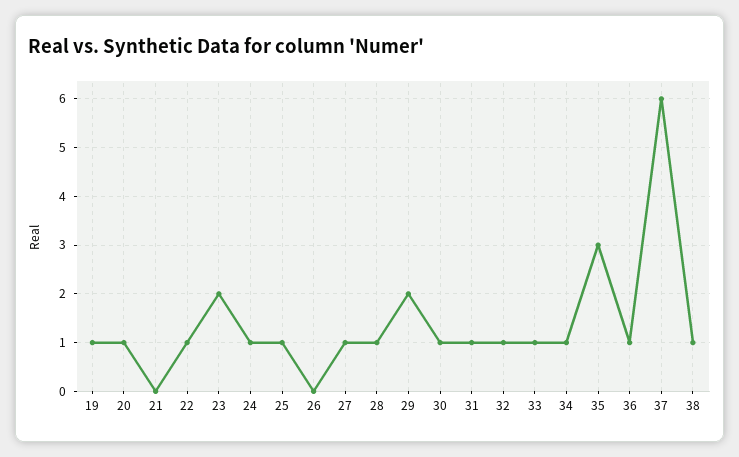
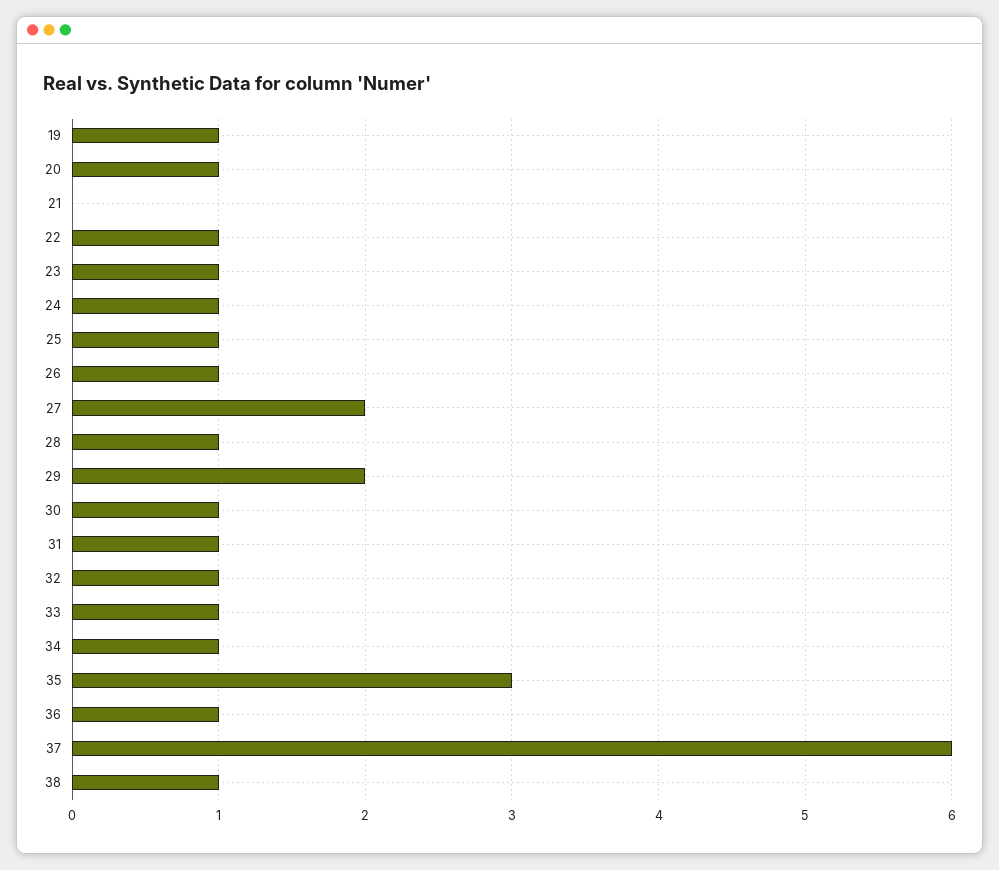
23: 2 -> 1
26: 0 -> 1
27: 1 -> 2

